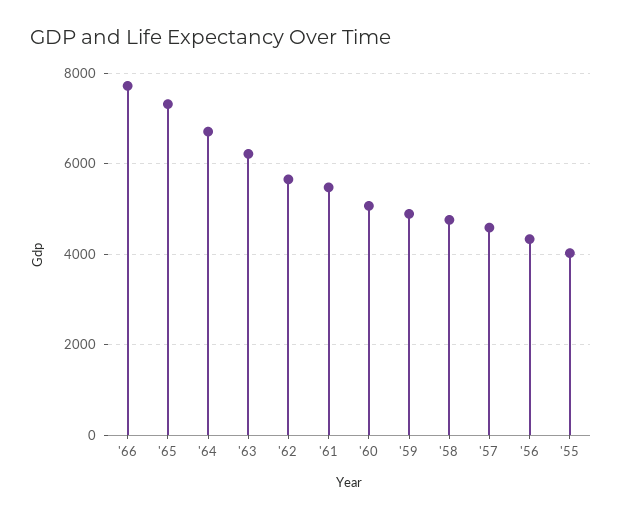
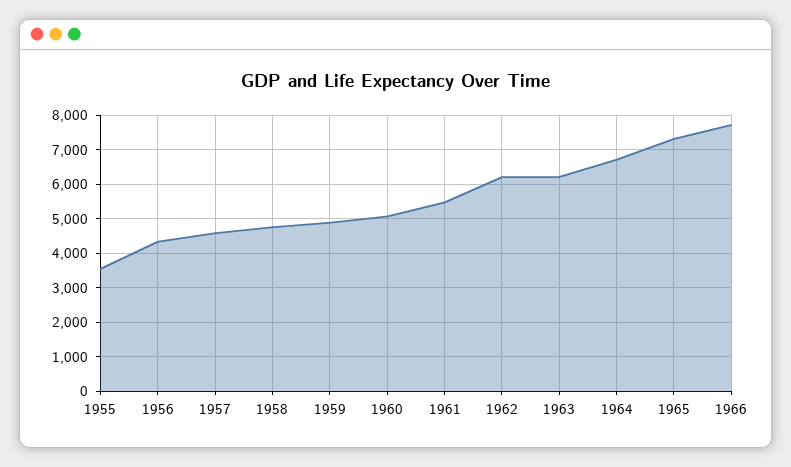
'62: 5600 -> 6200
'55: 4000 -> 3600

